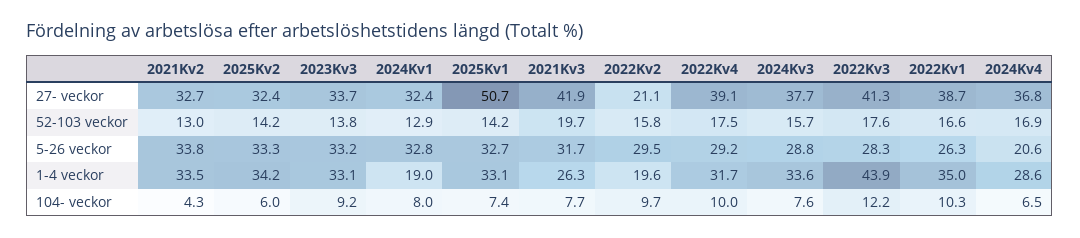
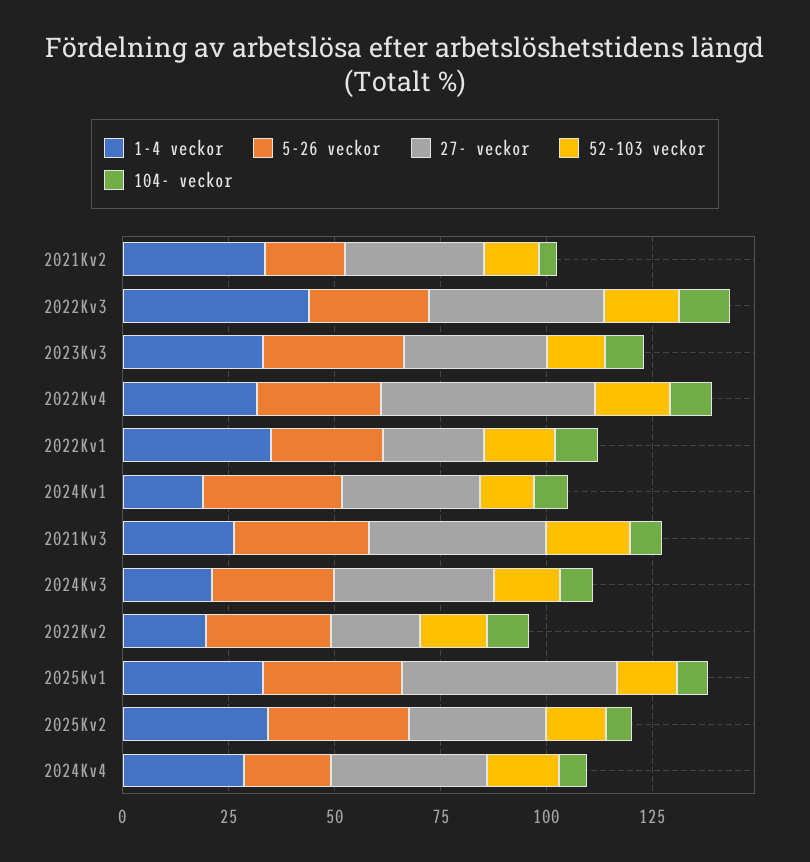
27- veckor, 2022Kv4: 39.1 -> 50
27- veckor, 2022Kv1: 38.7 -> 25
5-26 veckor, 2021Kv2: 33.8 -> 20
1-4 veckor, 2024Kv3: 33.6 -> 20

